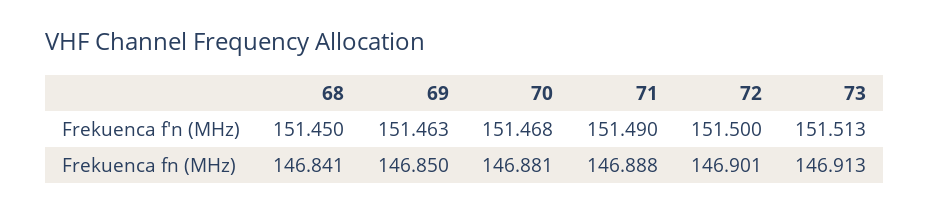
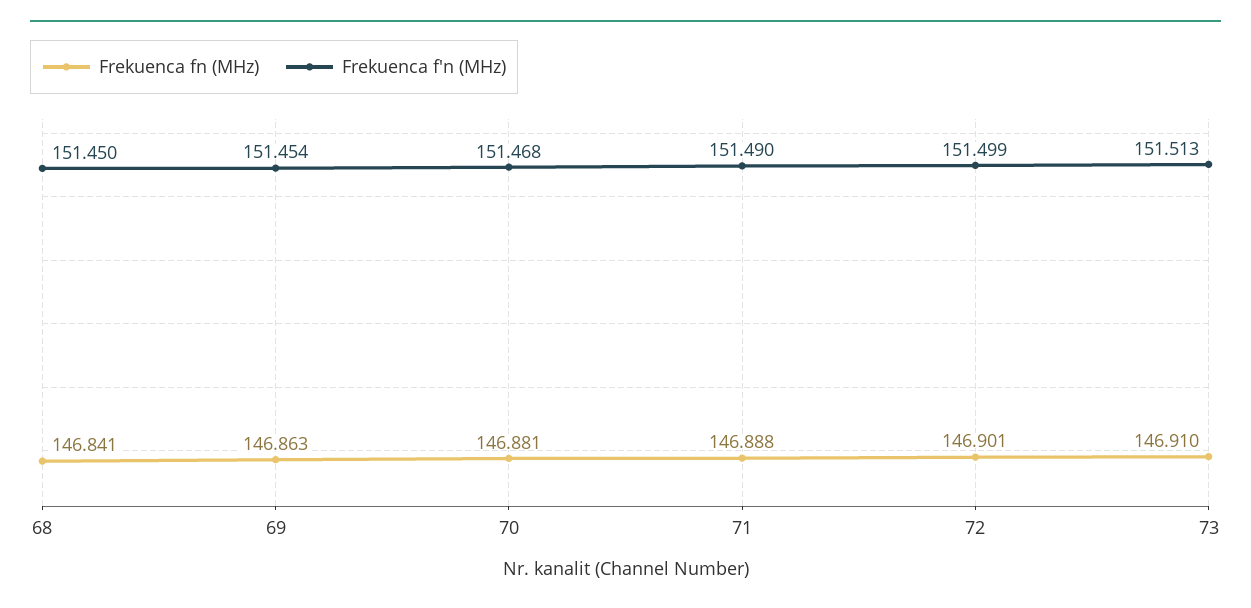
Frekuenca f'n (MHz), 69: 151.463 -> 151.454
Frekuenca f'n (MHz), 72: 151.5 -> 151.499
Frekuenca fn (MHz), 69: 146.85 -> 146.863
Frekuenca fn (MHz), 73: 146.913 -> 146.91

